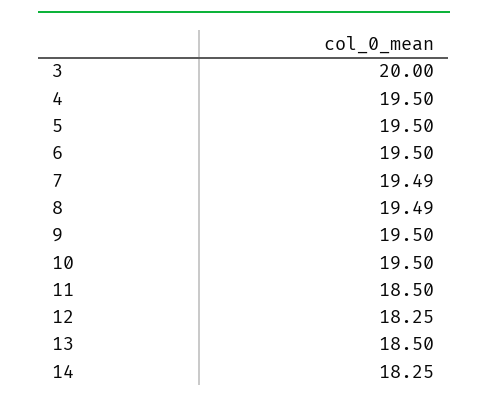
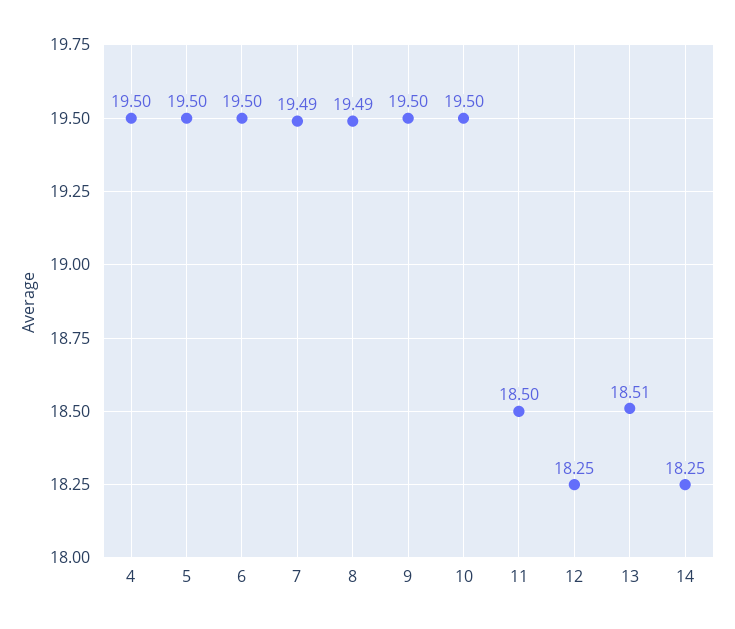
3: 20 -> none
13: 18.5 -> 18.51

